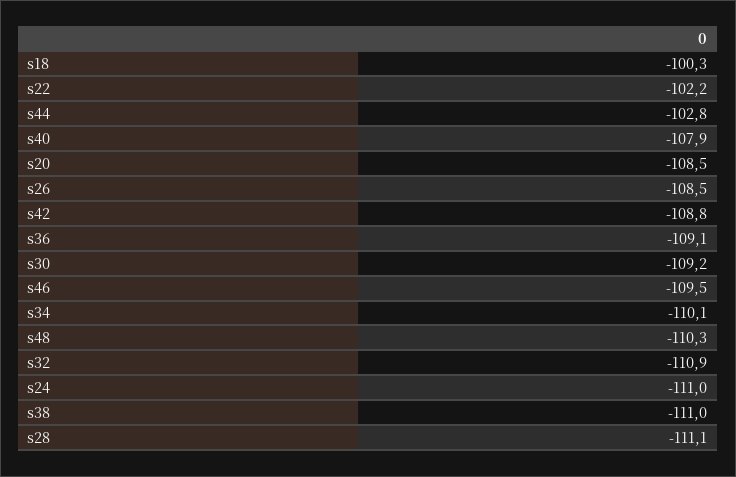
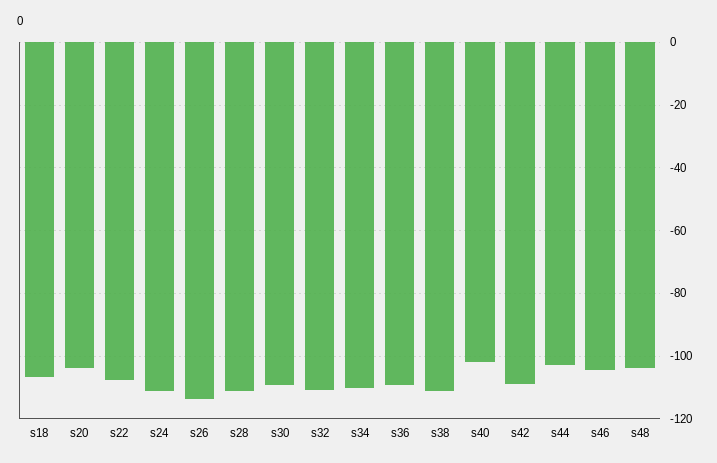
s18: -100.3 -> -106
s22: -102.2 -> -108
s40: -107.9 -> -102
s20: -108.5 -> -104
s26: -108.5 -> -114
s46: -109.5 -> -104
s48: -110.3 -> -104

